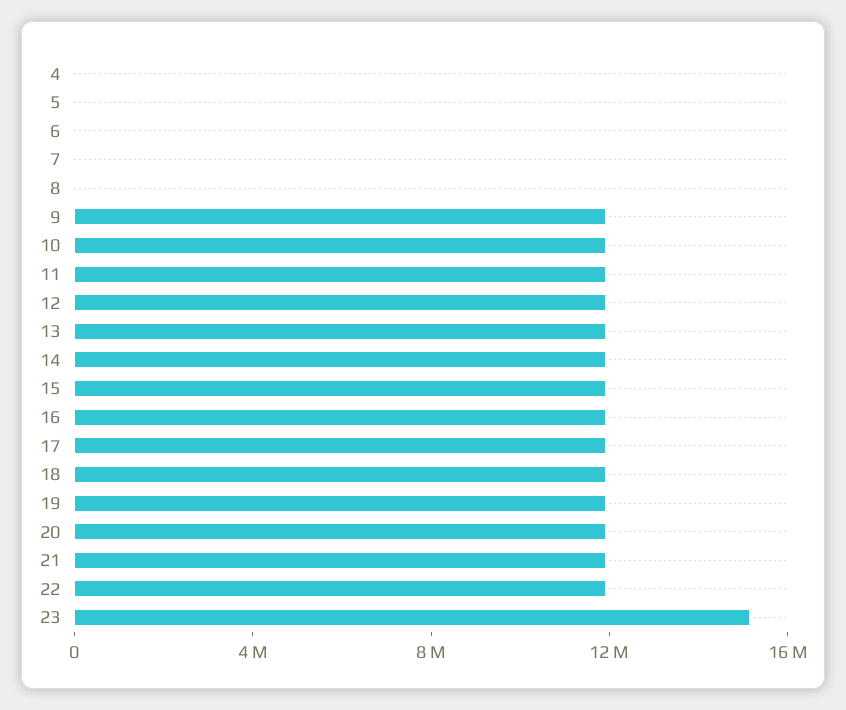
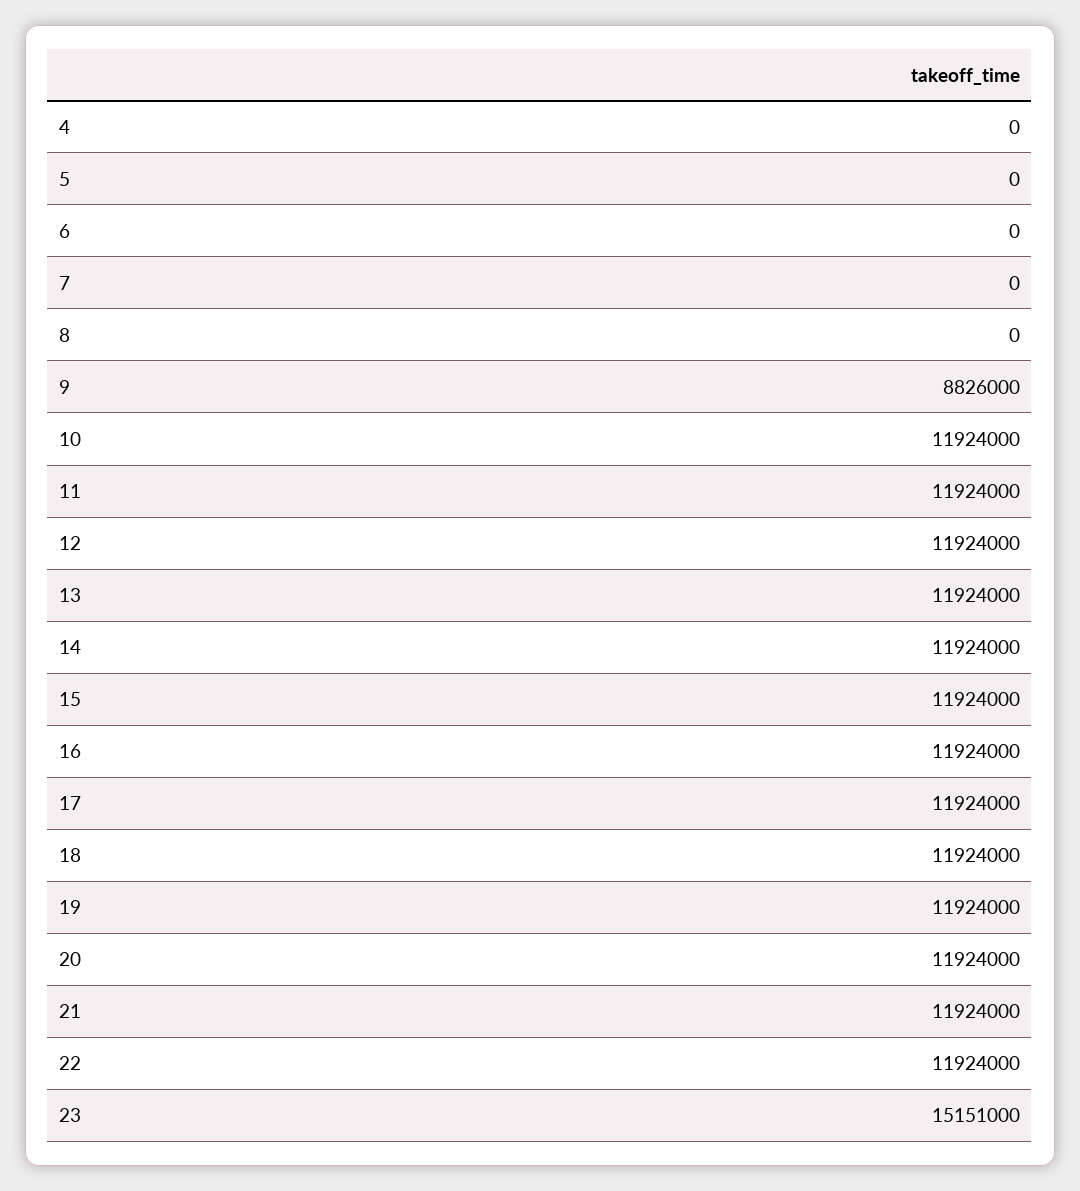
9: 12000000 -> 8826000

